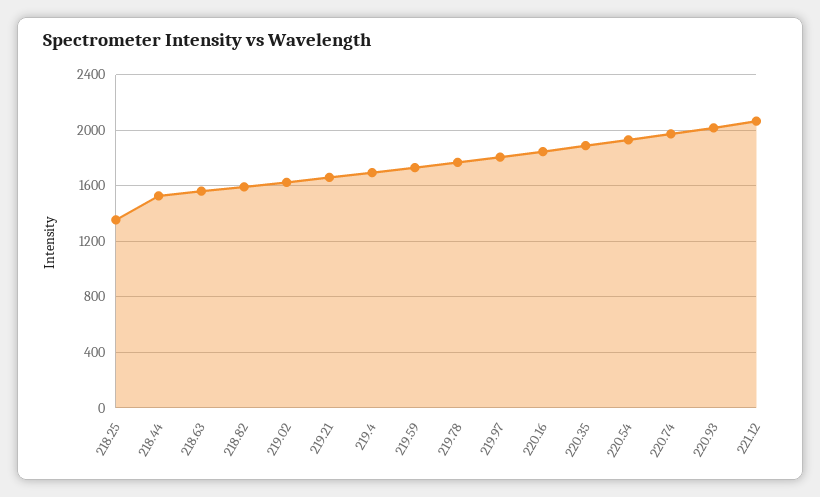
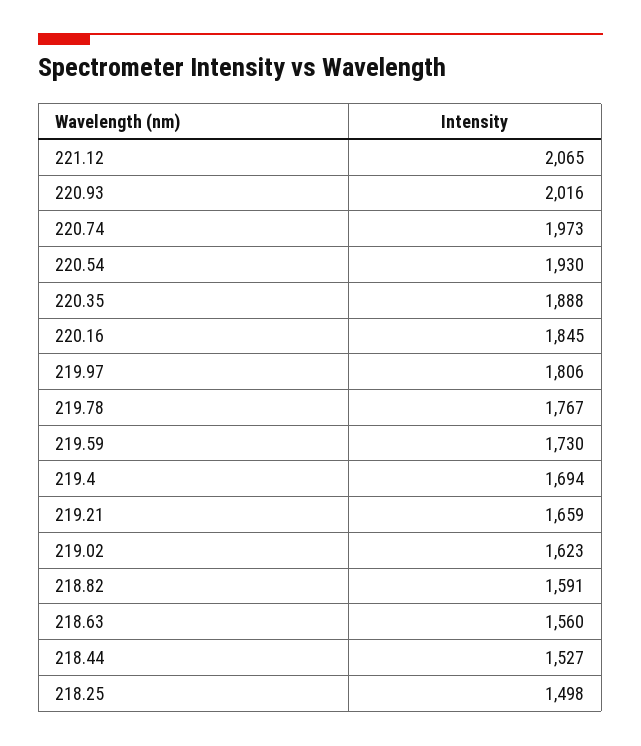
218.25: 1350 -> 1498

